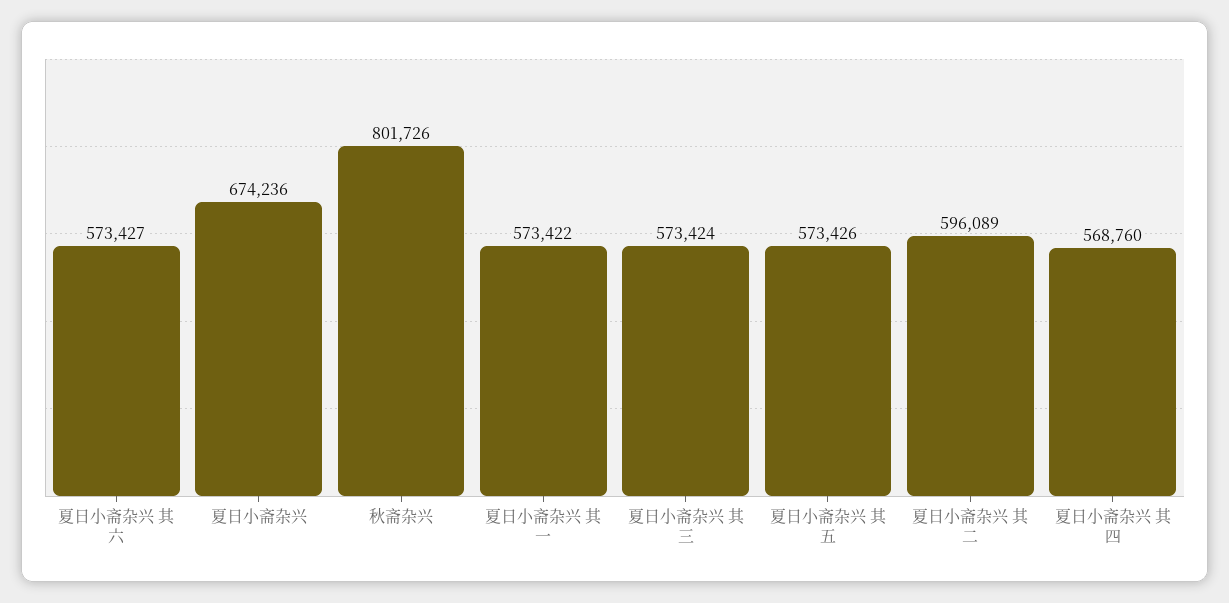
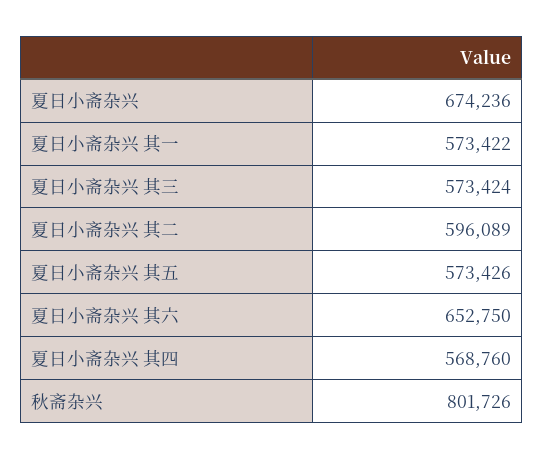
夏日小斋杂兴 其六: 573427 -> 652750

